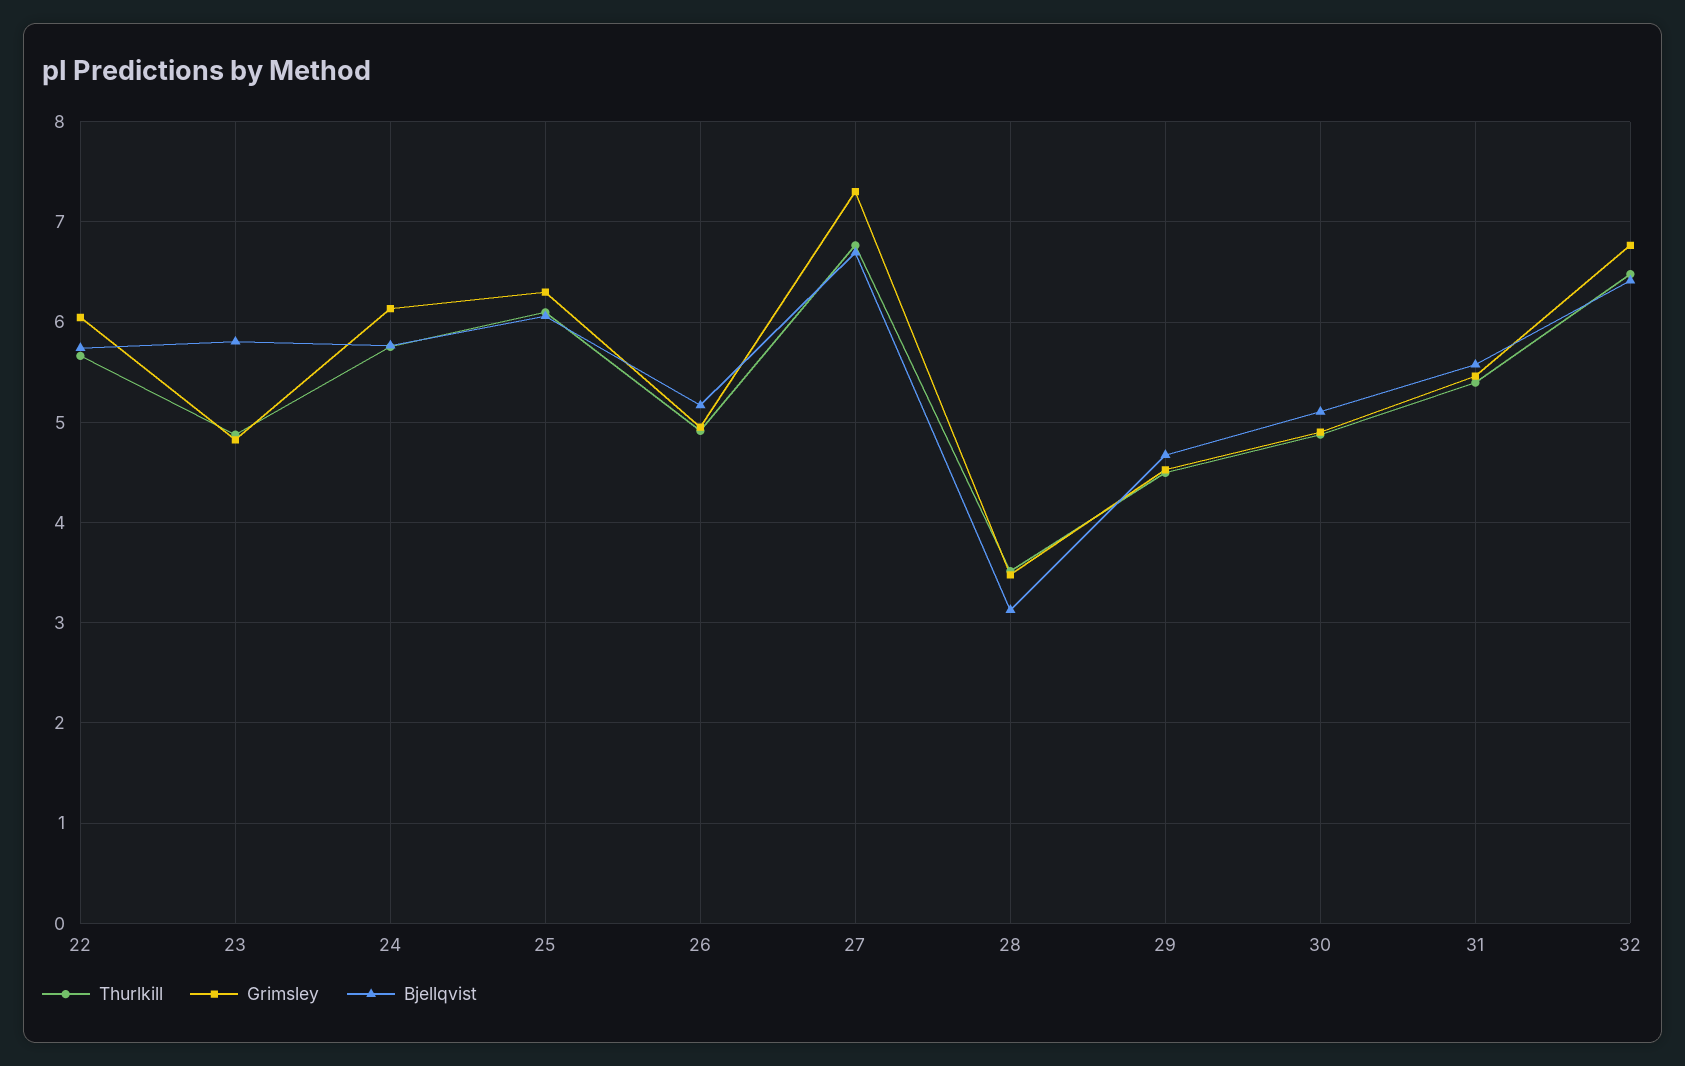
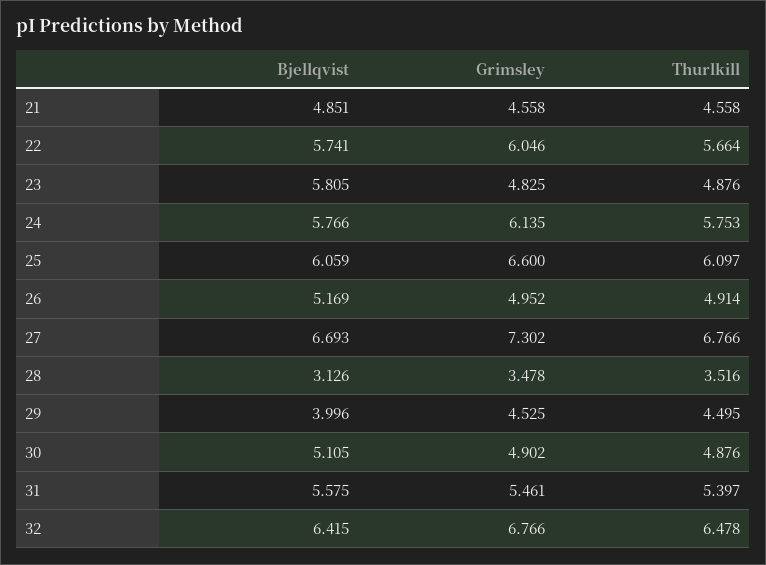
Grimsley, 25: 6.3 -> 6.6
Bjellqvist, 29: 4.7 -> 3.996
Bjellqvist, 21: none -> 4.851
Grimsley, 21: none -> 4.558
Thurlkill, 21: none -> 4.558

